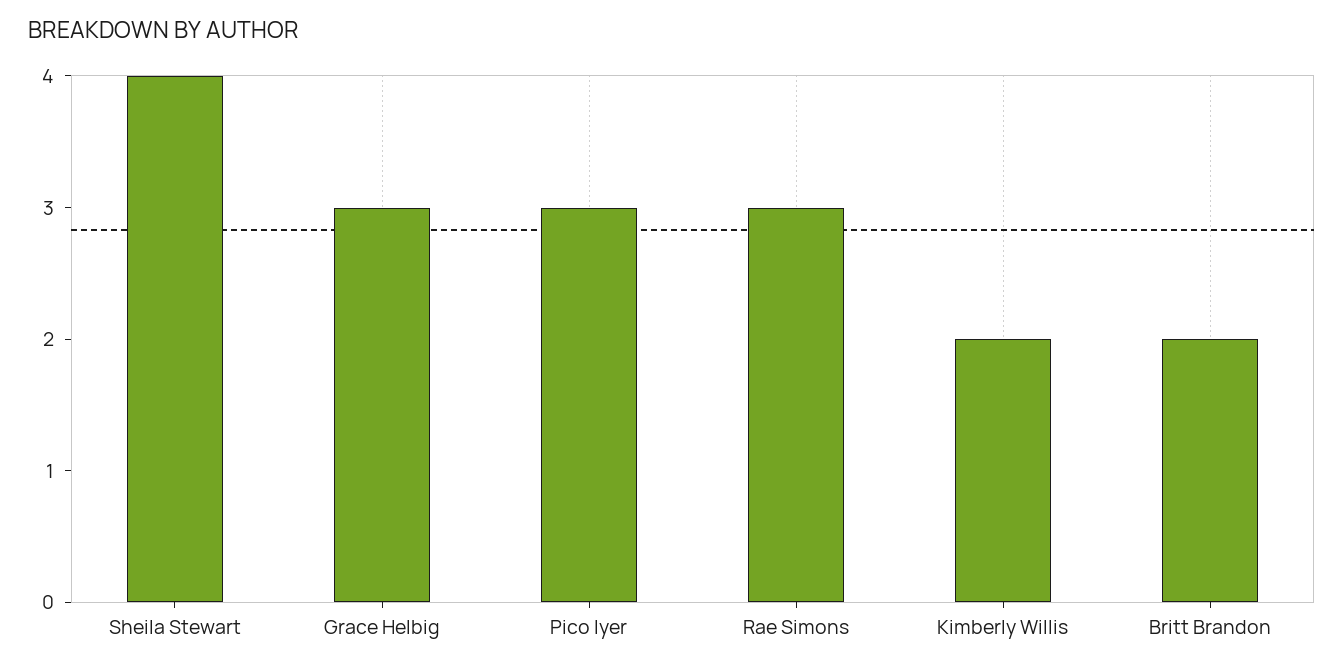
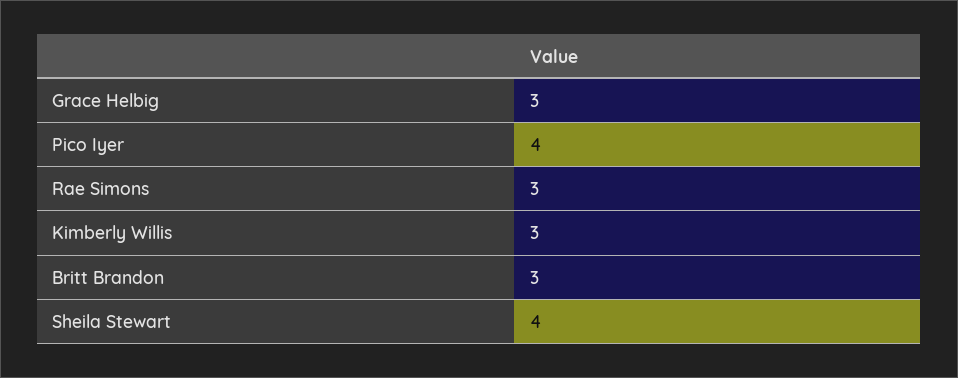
Pico Iyer: 3 -> 4
Kimberly Willis: 2 -> 3
Britt Brandon: 2 -> 3

